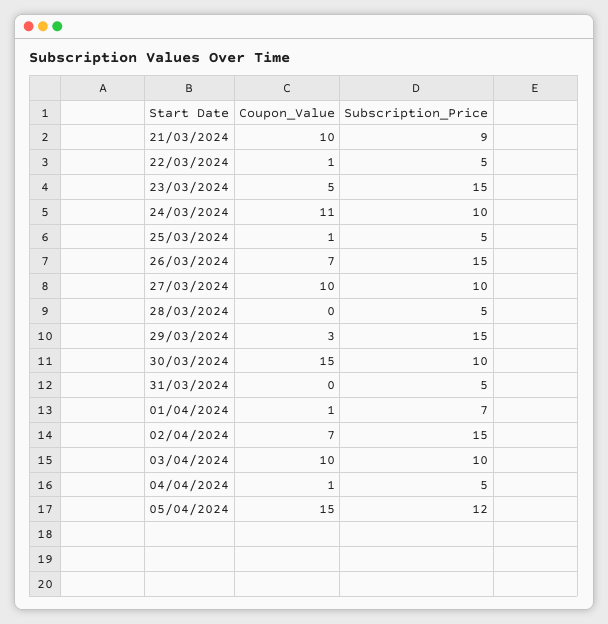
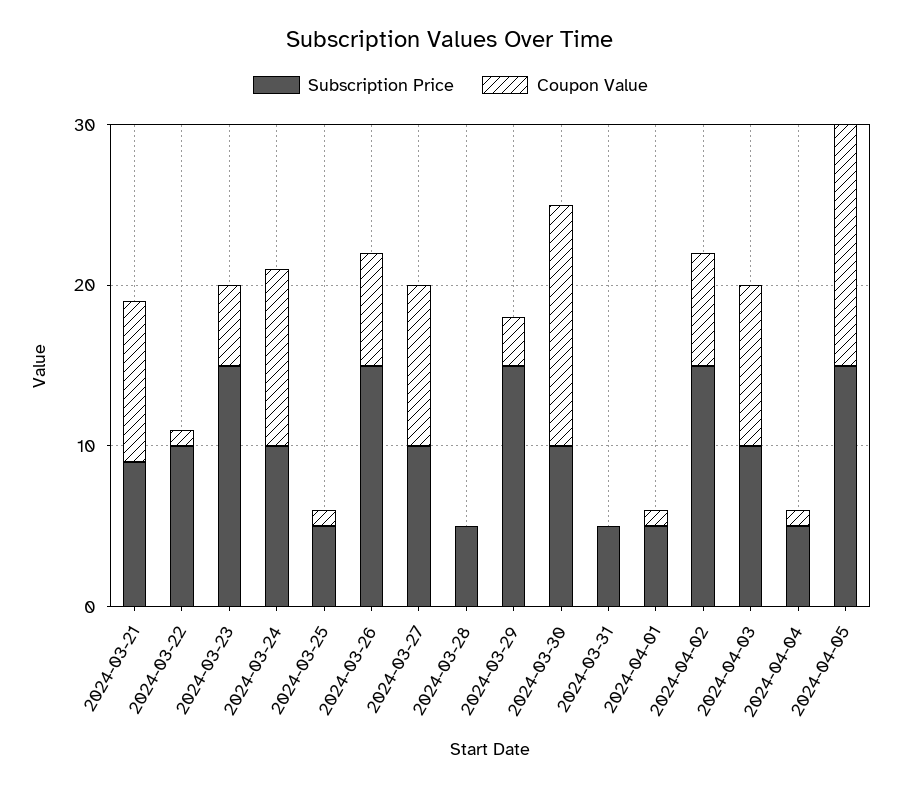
Subscription_Price, 22/03/2024: 5 -> 10
Subscription_Price, 01/04/2024: 7 -> 5
Subscription_Price, 05/04/2024: 12 -> 15

